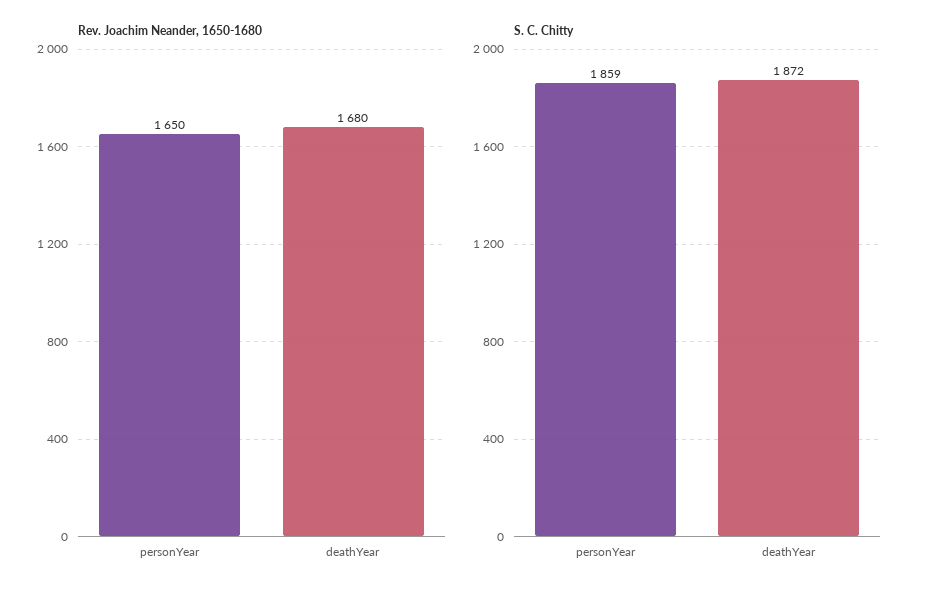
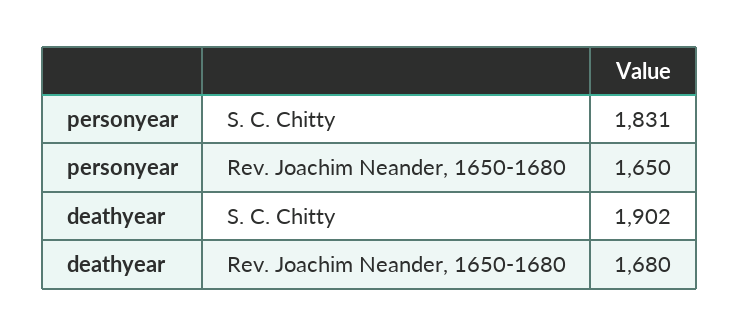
S. C. Chitty, personYear: 1859 -> 1831
S. C. Chitty, deathYear: 1872 -> 1902

